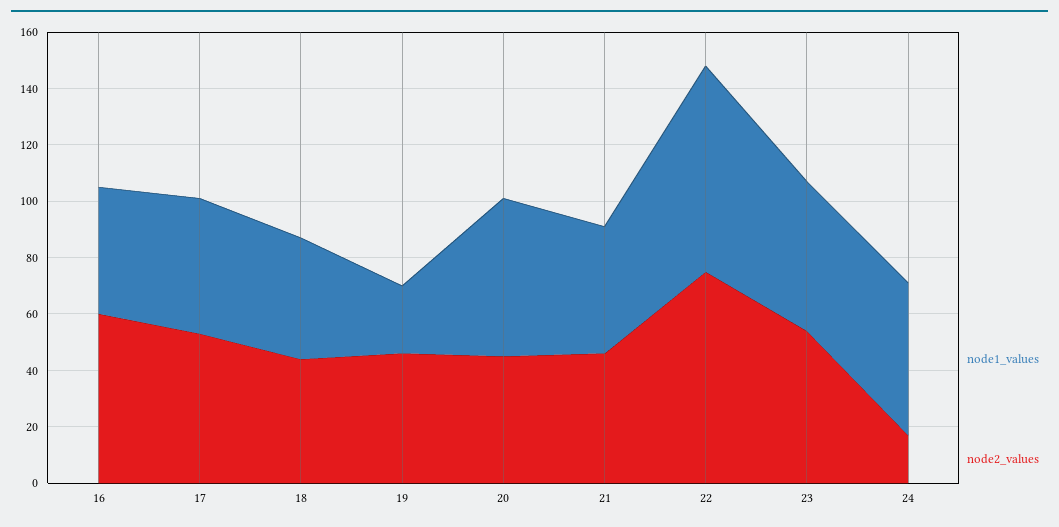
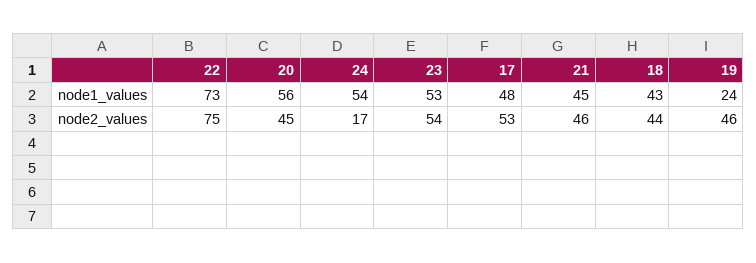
node1_values, 16: 45 -> none
node2_values, 16: 60 -> none

